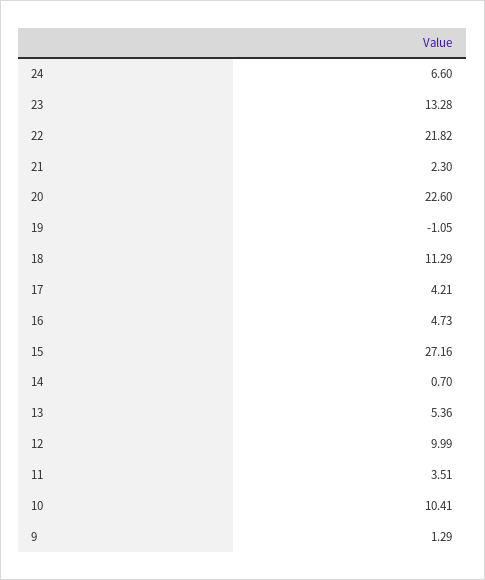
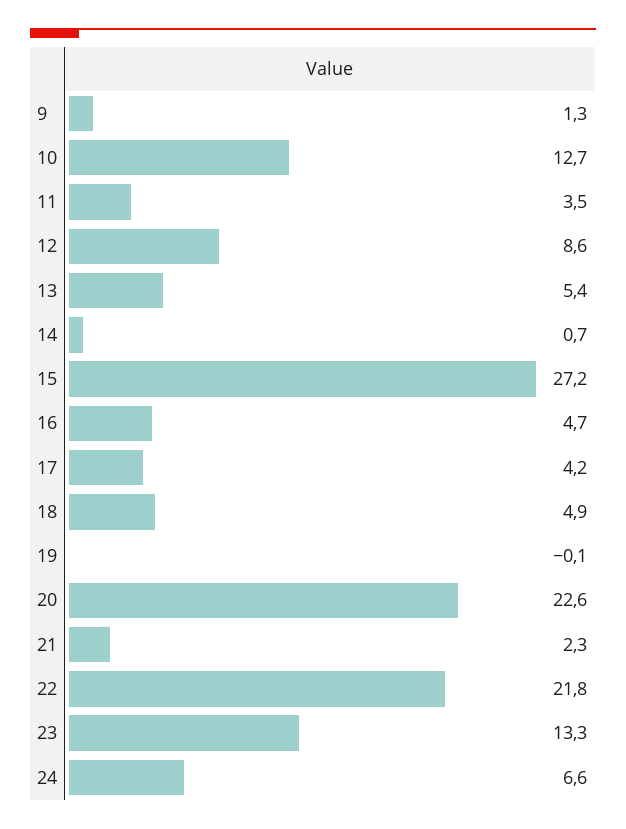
19: -1.05 -> -0.1
18: 11.29 -> 4.9
12: 9.99 -> 8.6
10: 10.41 -> 12.7

